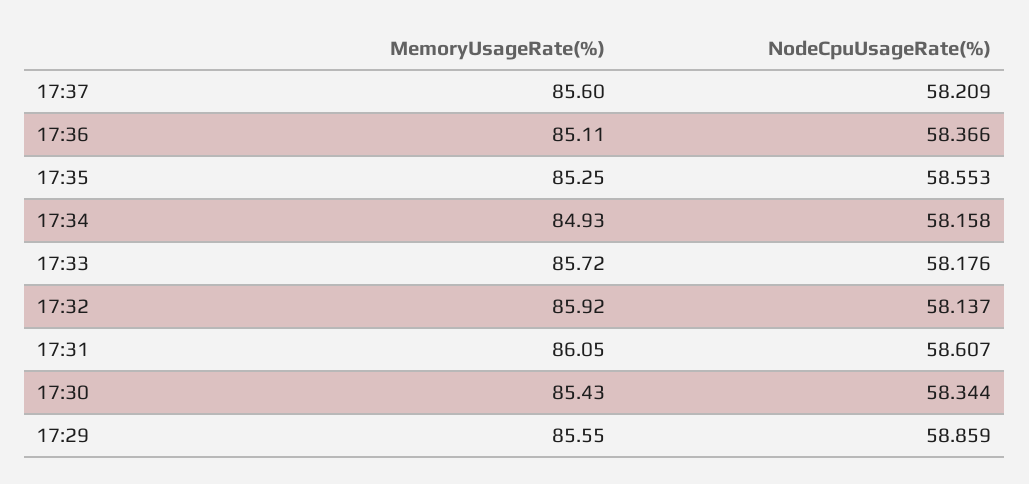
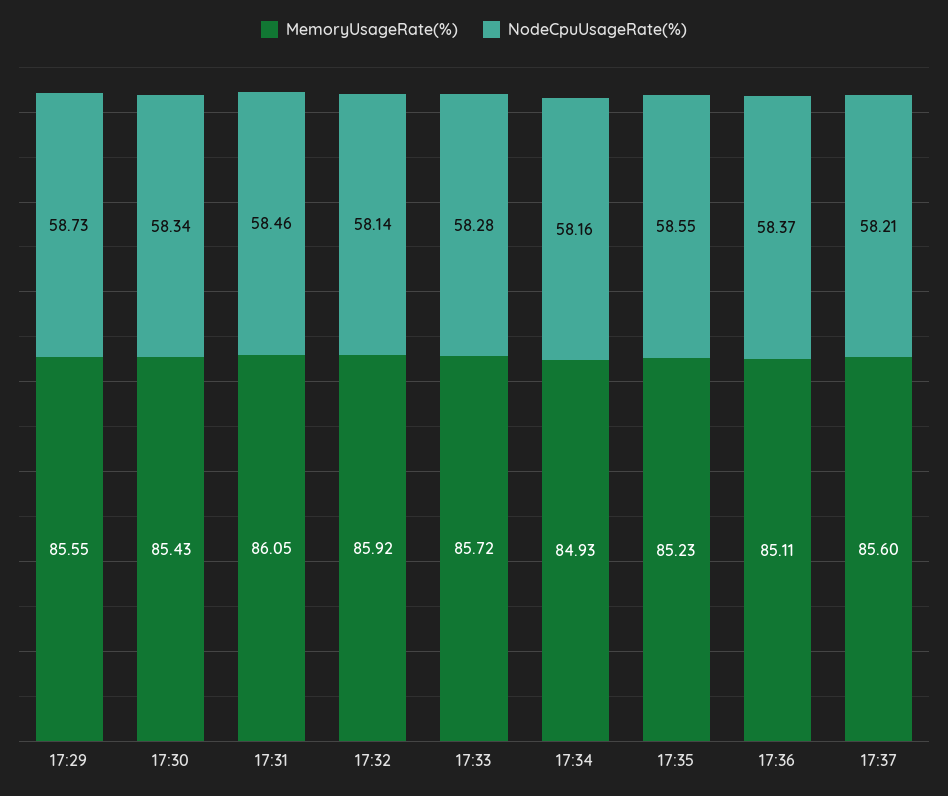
MemoryUsageRate(%), 17:35: 85.25 -> 85.23
NodeCpuUsageRate(%), 17:33: 58.176 -> 58.28
NodeCpuUsageRate(%), 17:31: 58.607 -> 58.46
NodeCpuUsageRate(%), 17:29: 58.859 -> 58.73

